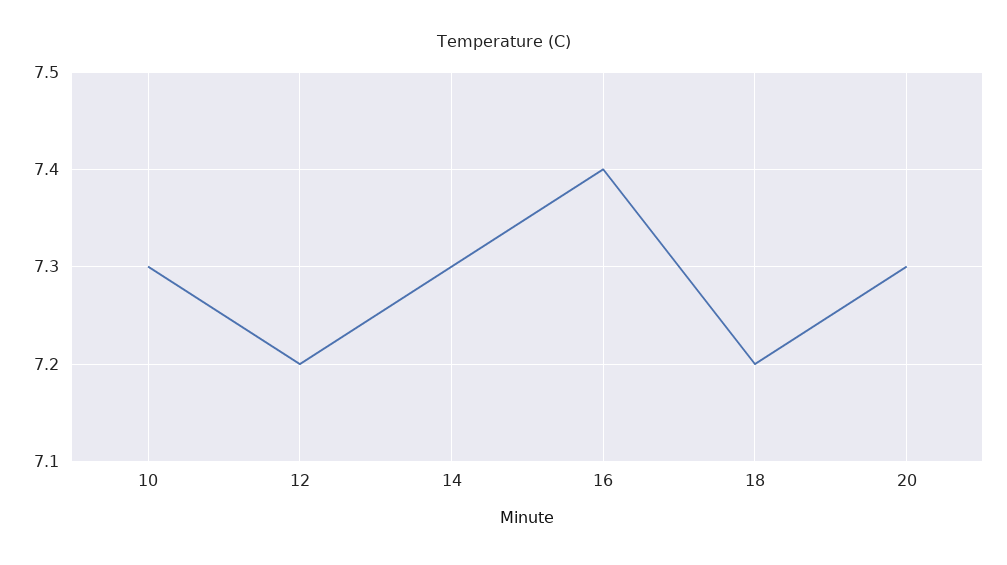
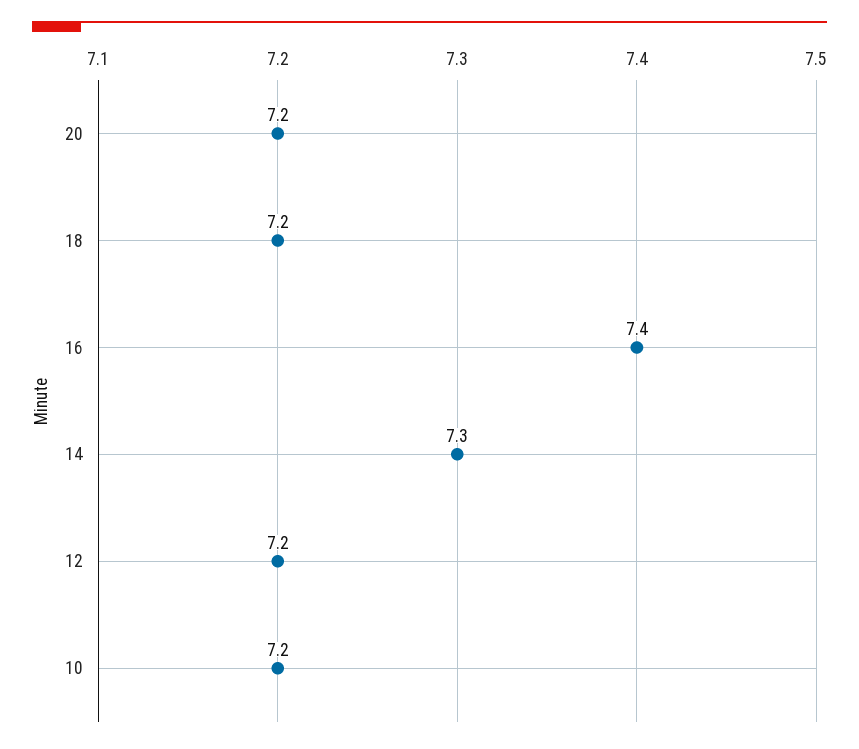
10: 7.3 -> 7.2
20: 7.3 -> 7.2

